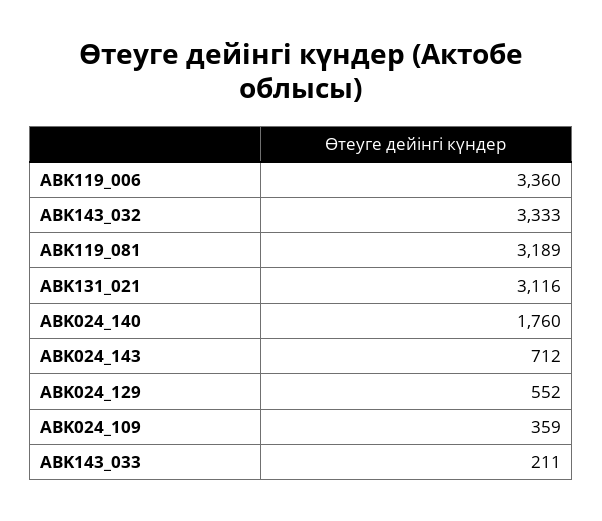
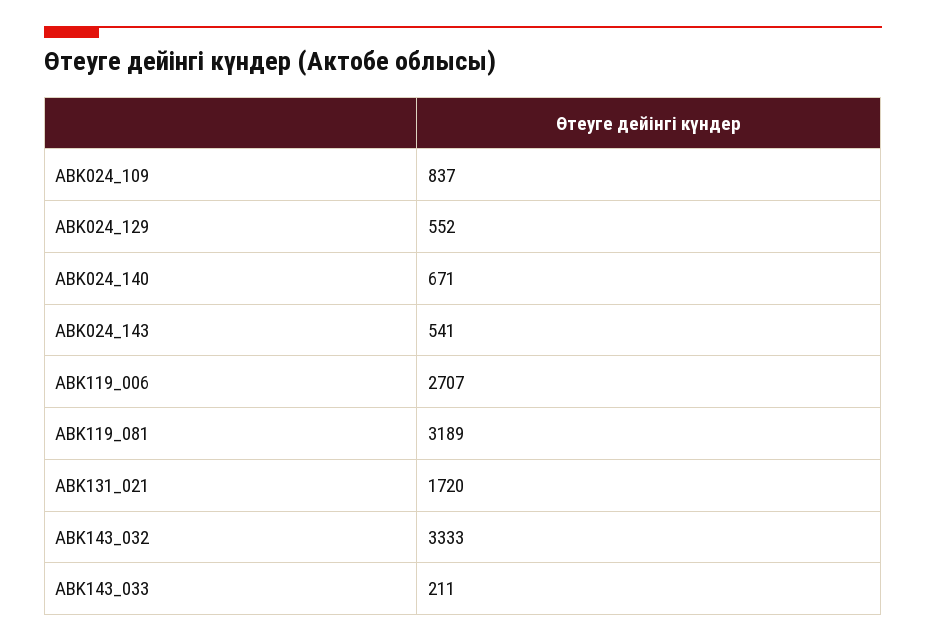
ABK119_006: 3360 -> 2707
ABK131_021: 3116 -> 1720
ABK024_140: 1760 -> 671
ABK024_143: 712 -> 541
ABK024_109: 359 -> 837

